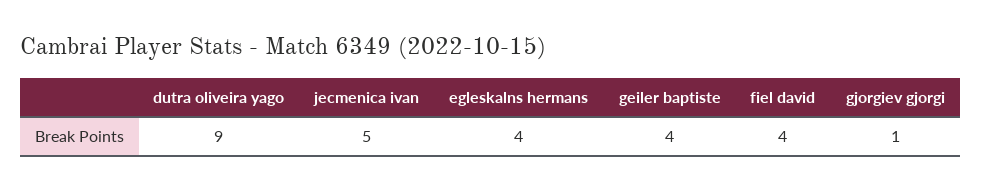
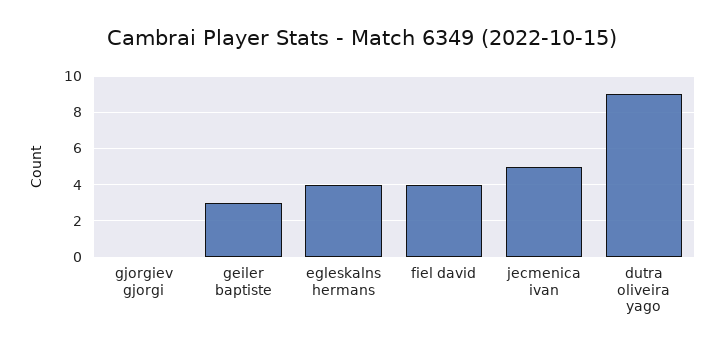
geiler baptiste: 4 -> 3
gjorgiev gjorgi: 1 -> 0

